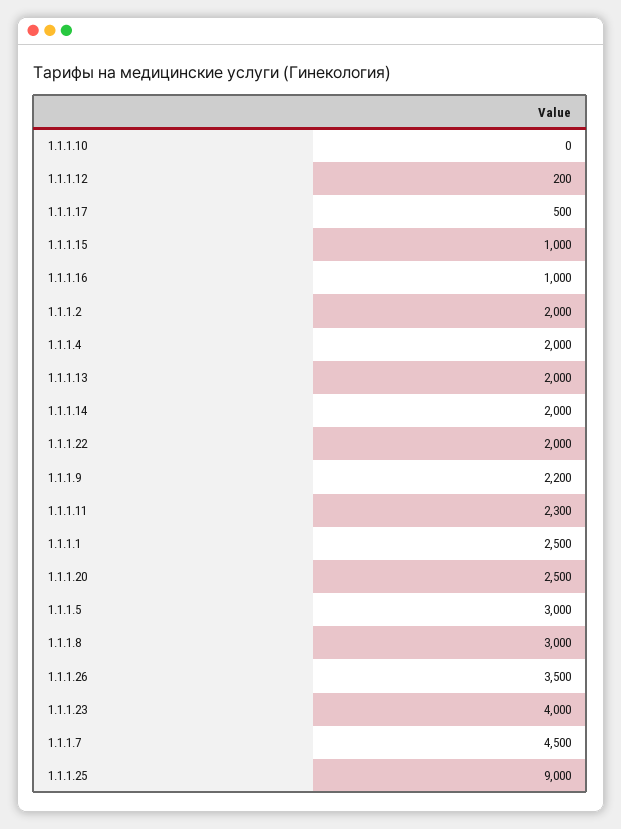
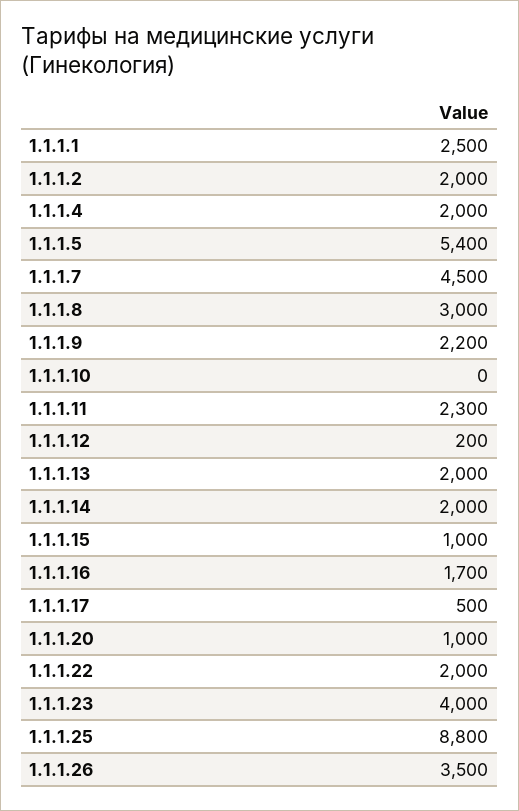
1.1.1.16: 1000 -> 1700
1.1.1.20: 2500 -> 1000
1.1.1.5: 3000 -> 5400
1.1.1.25: 9000 -> 8800

